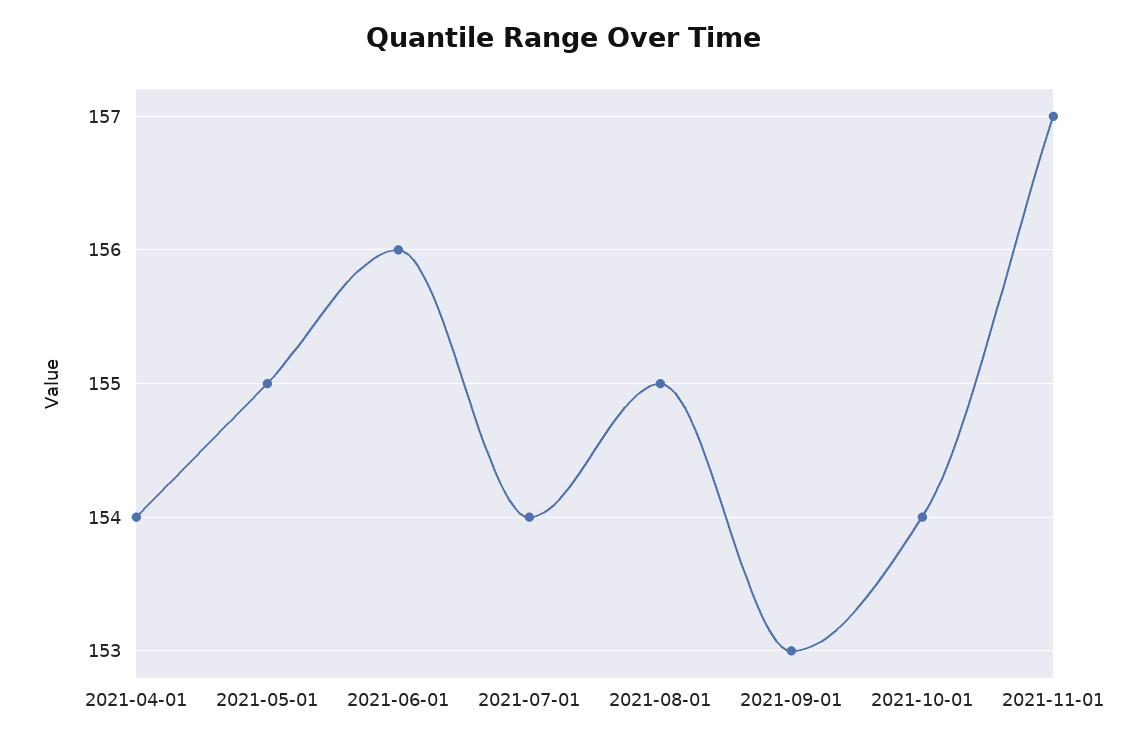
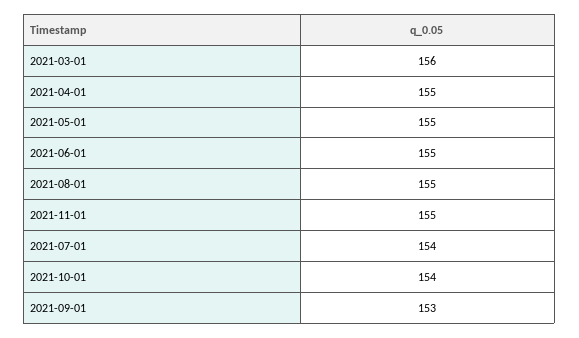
2021-04-01: 154 -> 155
2021-06-01: 156 -> 155
2021-11-01: 157 -> 155
2021-03-01: none -> 156

